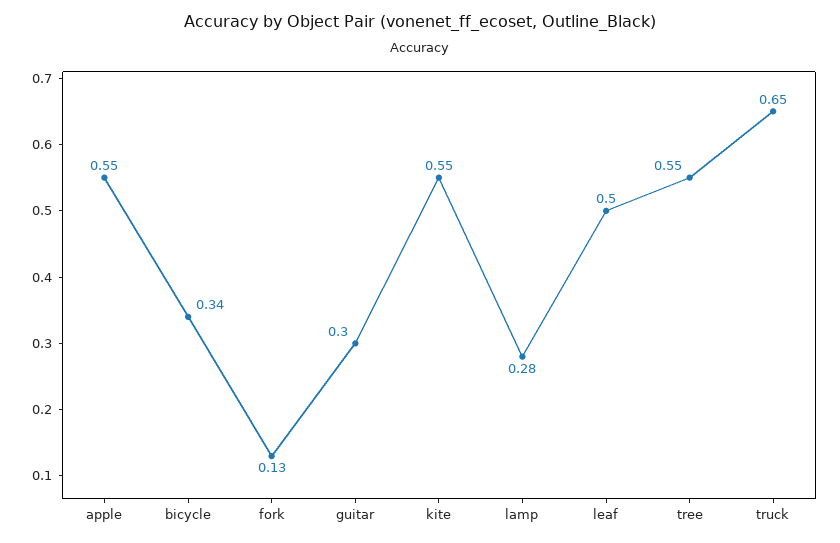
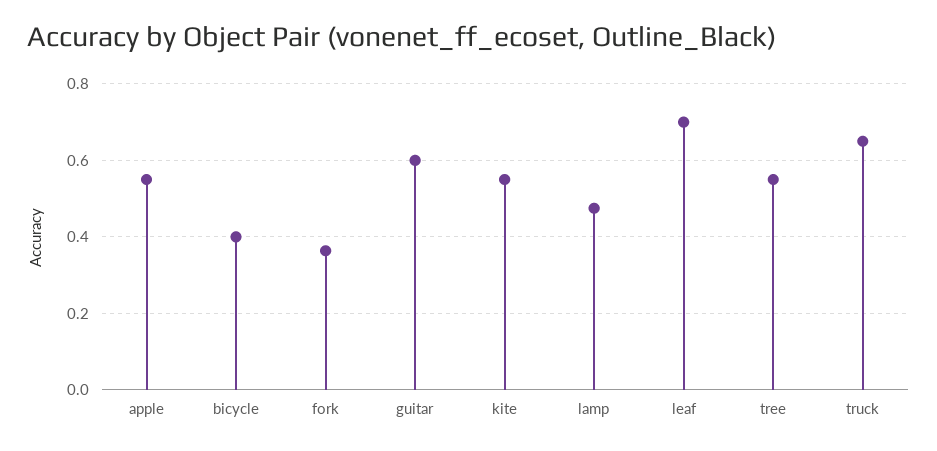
bicycle: 0.34 -> 0.4
fork: 0.13 -> 0.36
guitar: 0.3 -> 0.6
lamp: 0.28 -> 0.48
leaf: 0.5 -> 0.7

